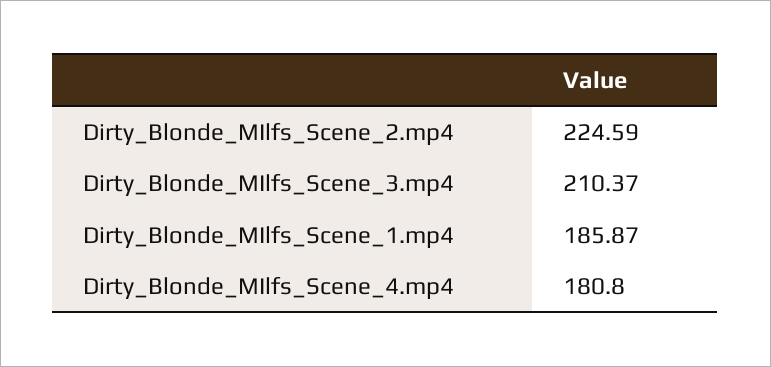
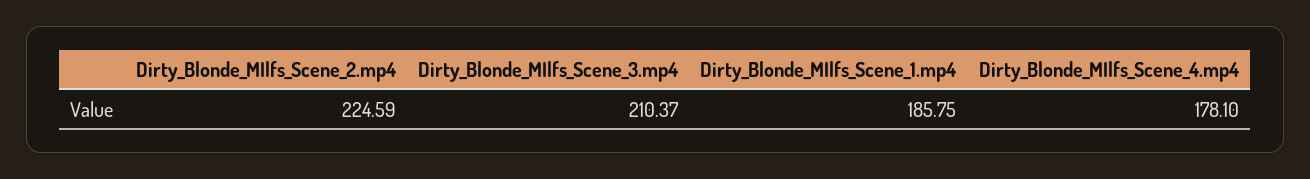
Dirty_Blonde_MIlfs_Scene_1.mp4: 185.87 -> 185.75
Dirty_Blonde_MIlfs_Scene_4.mp4: 180.8 -> 178.1

